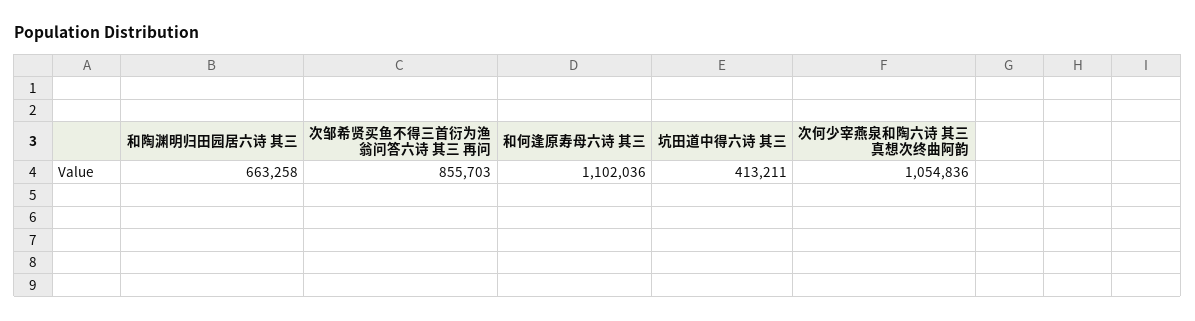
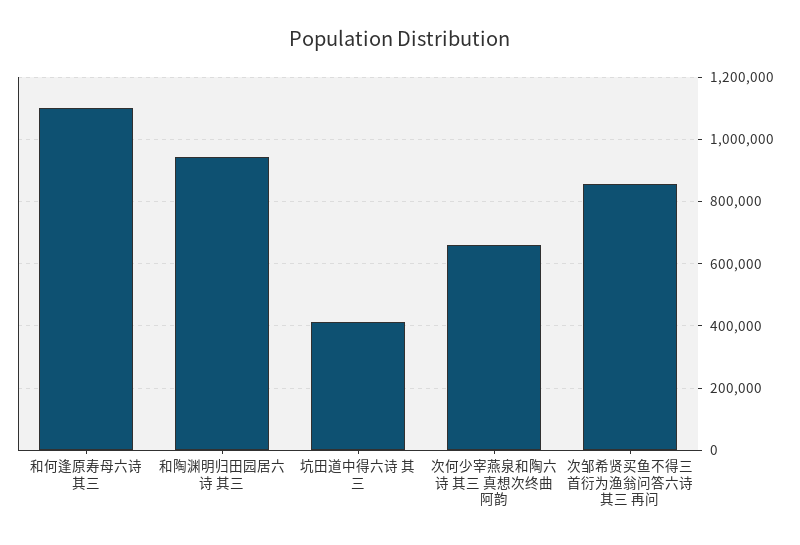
和陶渊明归田园居六诗 其三: 663258 -> 940000
次何少宰燕泉和陶六诗 其三 真想次终曲阿韵: 1054836 -> 660000

